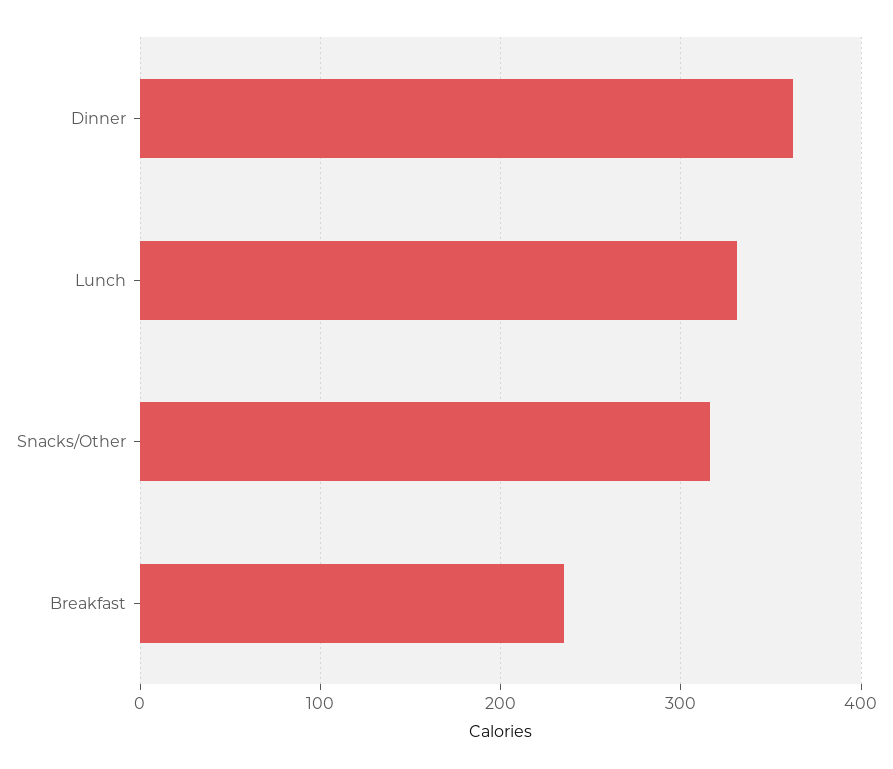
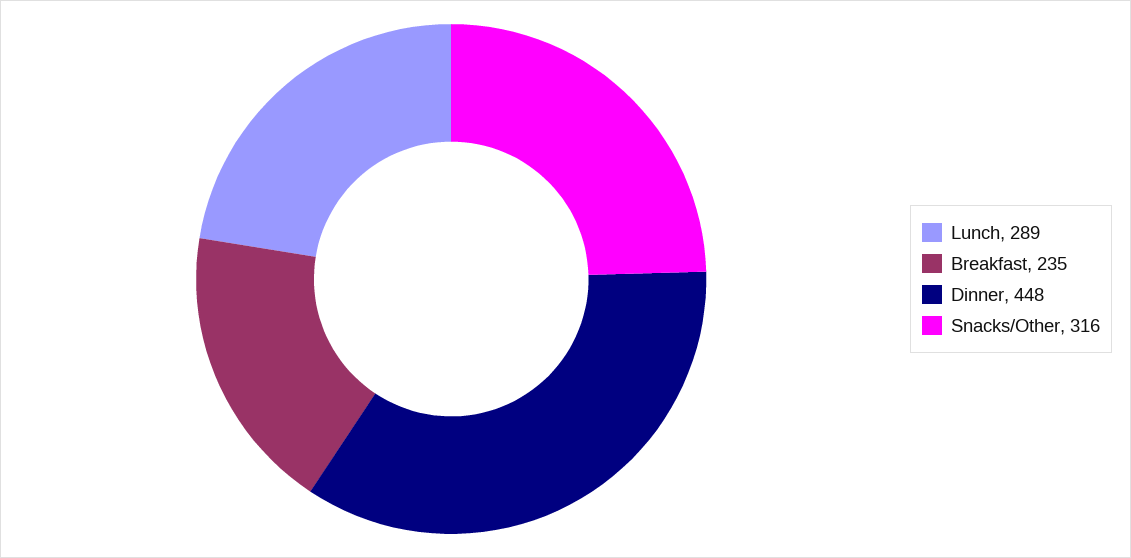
Dinner: 360 -> 448
Lunch: 330 -> 289

